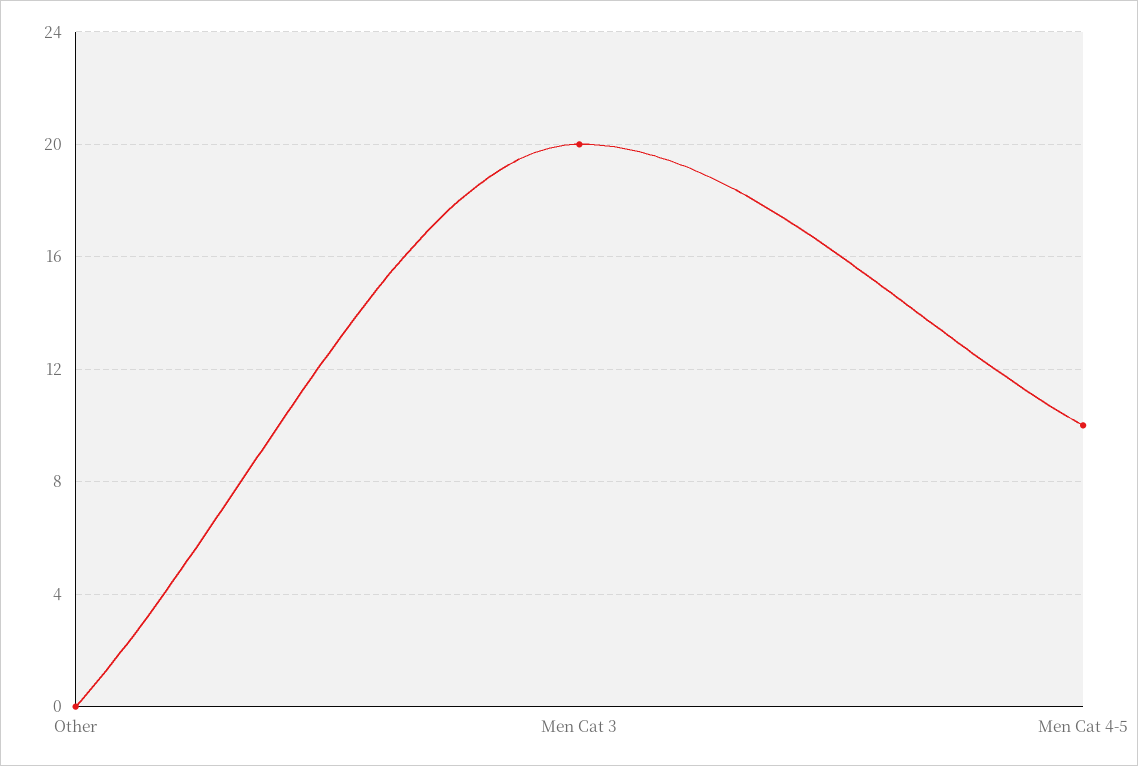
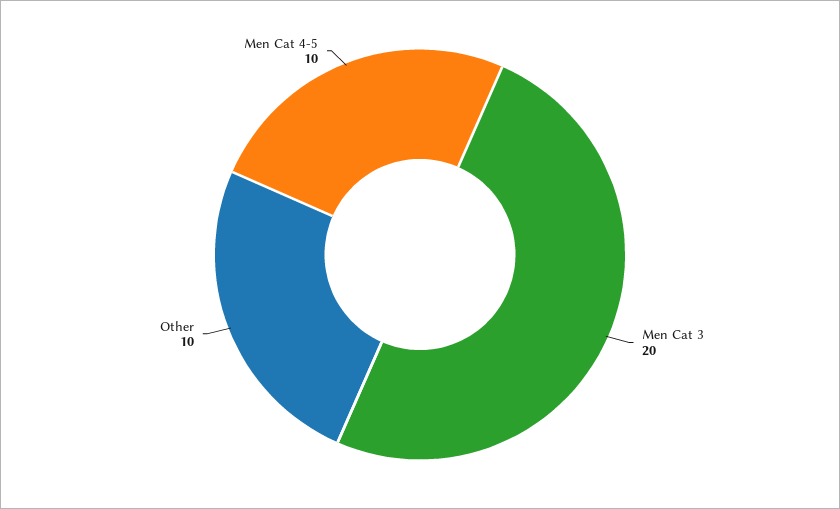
Other: 0 -> 10

